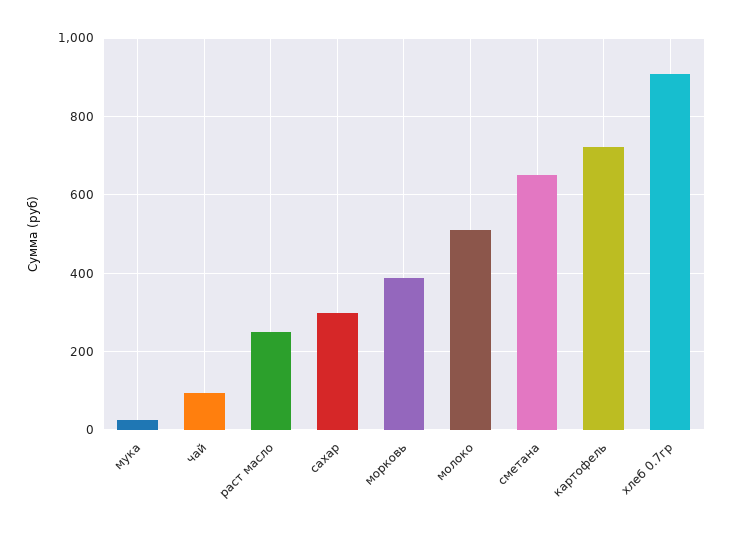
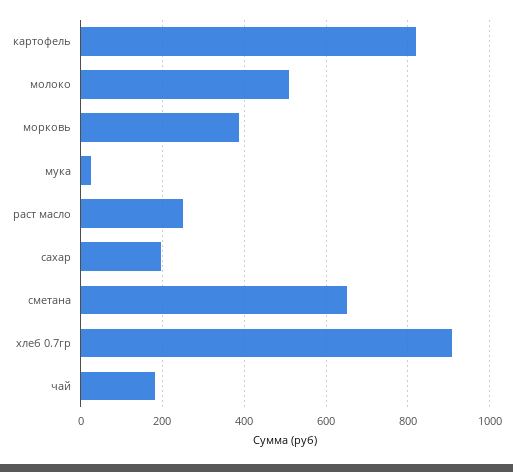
чай: 100 -> 180
сахар: 300 -> 200
картофель: 720 -> 820

